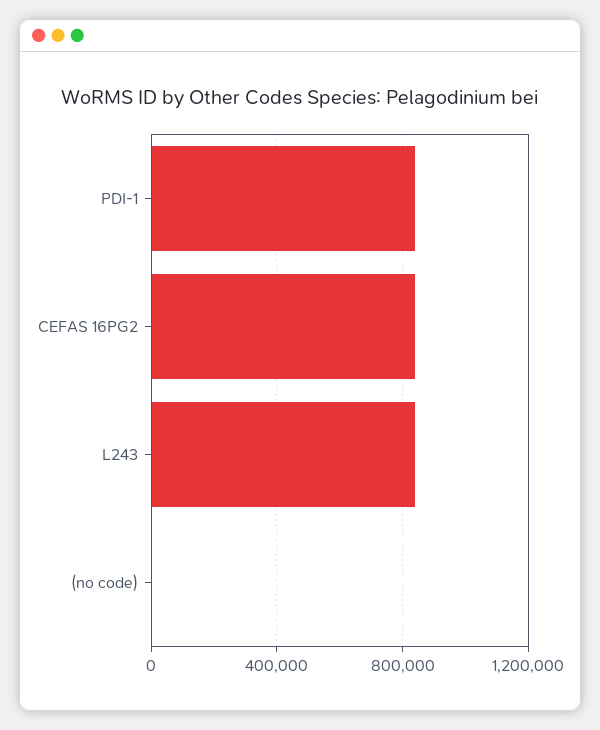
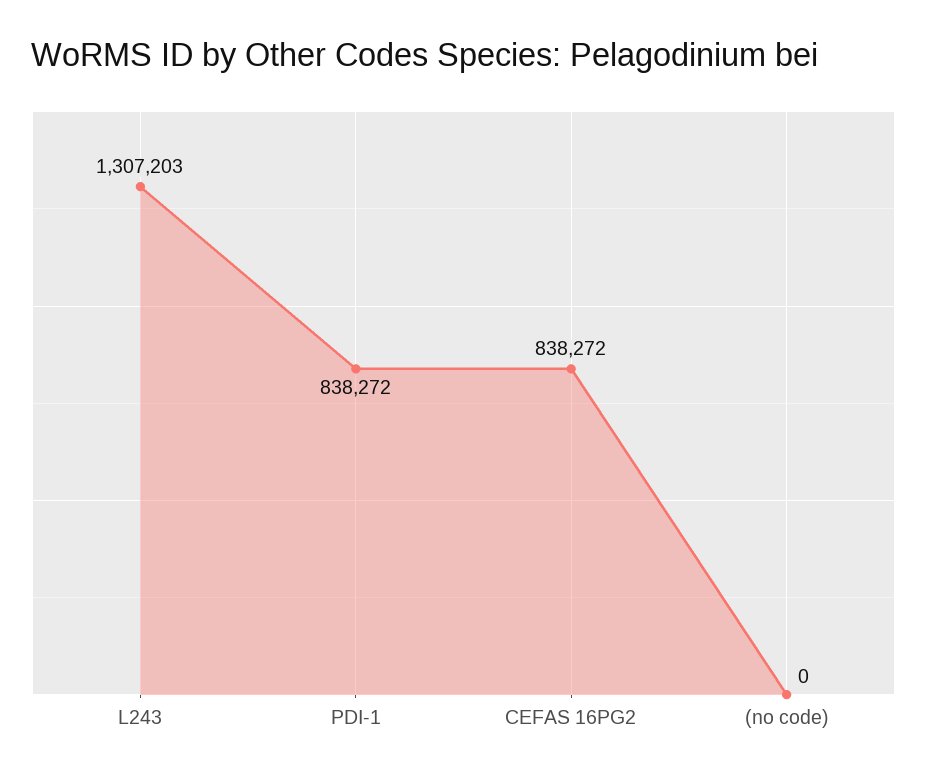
L243: 850000 -> 1307203

